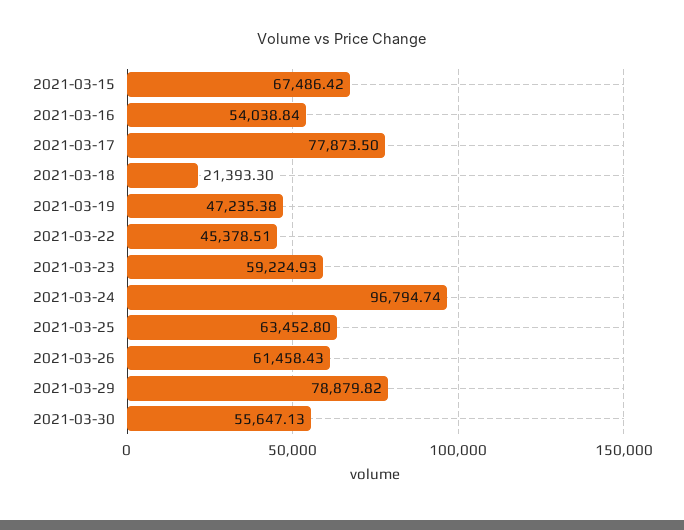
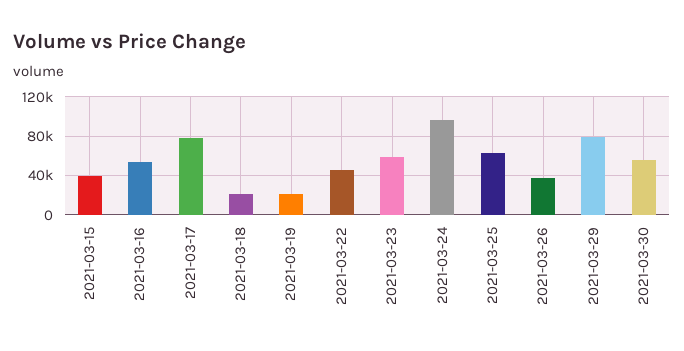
2021-03-15: 67486.42 -> 40000
2021-03-19: 47235.38 -> 20000
2021-03-26: 61458.43 -> 40000

